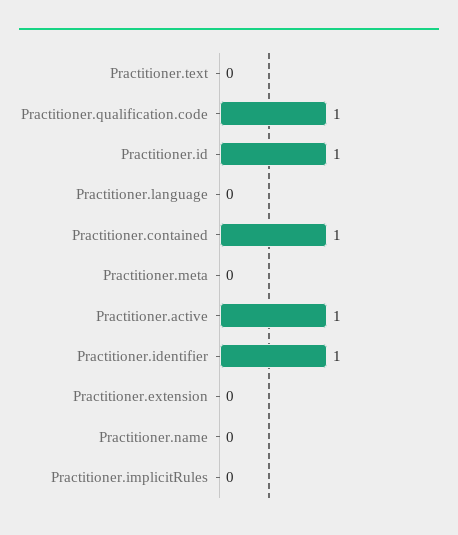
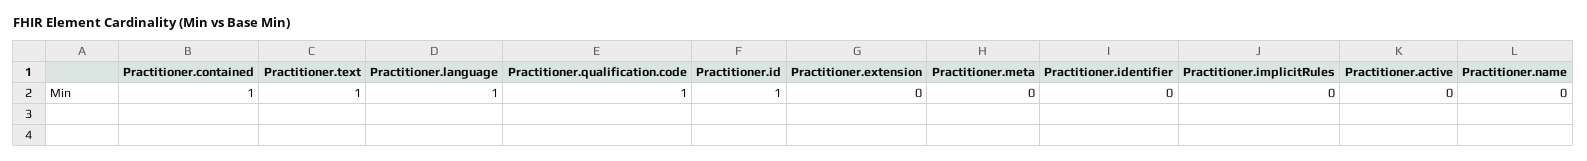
Practitioner.text: 0 -> 1
Practitioner.language: 0 -> 1
Practitioner.active: 1 -> 0
Practitioner.identifier: 1 -> 0

